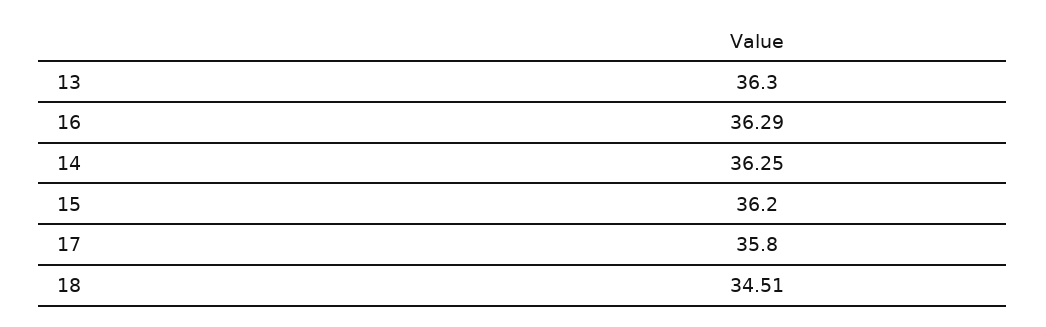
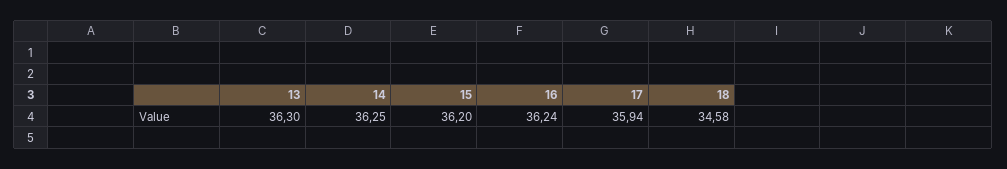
16: 36.29 -> 36.24
17: 35.8 -> 35.94
18: 34.51 -> 34.58

